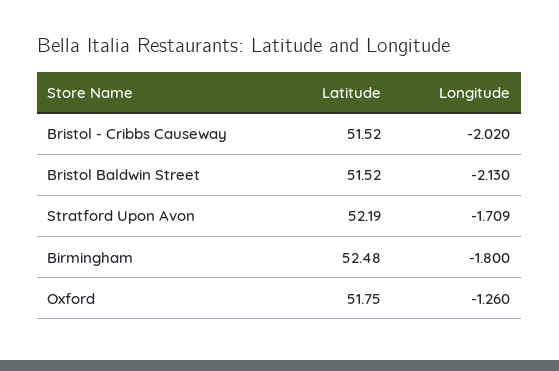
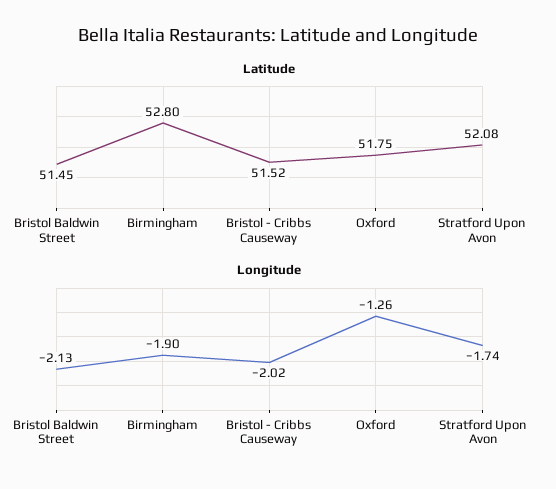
Latitude, Bristol Baldwin Street: 51.52 -> 51.45
Latitude, Stratford Upon Avon: 52.19 -> 52.08
Longitude, Stratford Upon Avon: -1.709 -> -1.74
Latitude, Birmingham: 52.48 -> 52.8
Longitude, Birmingham: -1.8 -> -1.9

